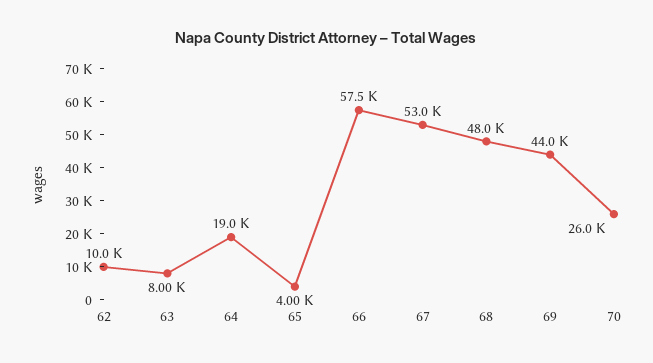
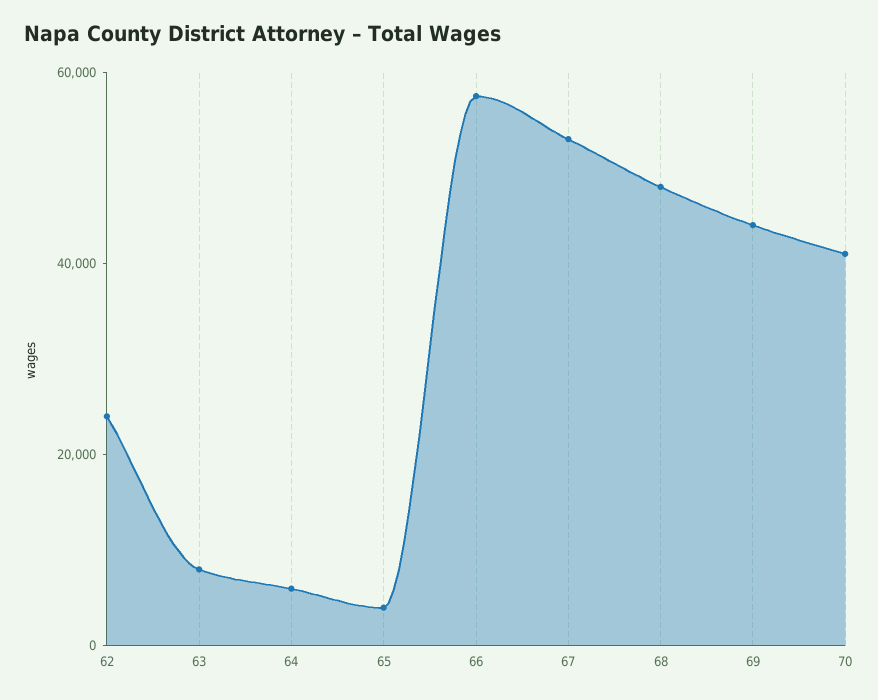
62: 10000 -> 25000
64: 19000 -> 5000
70: 26000 -> 40000

